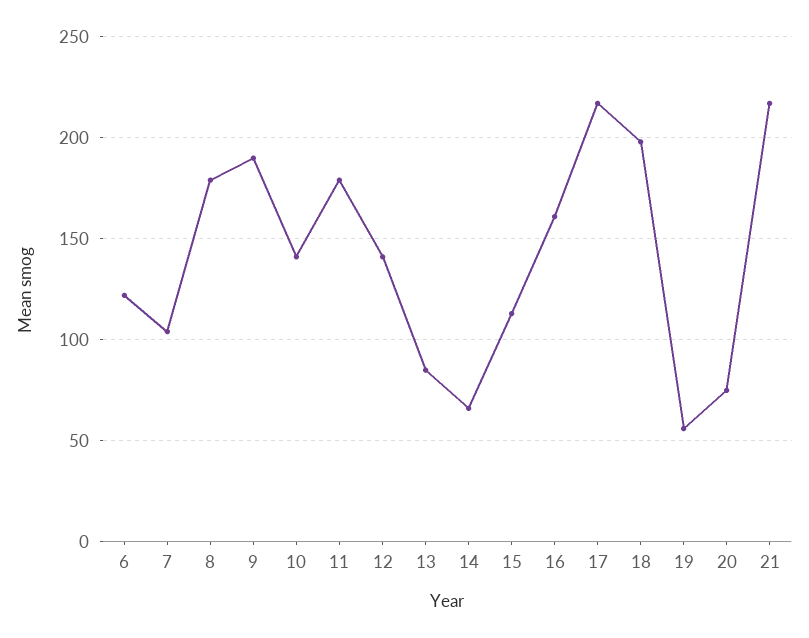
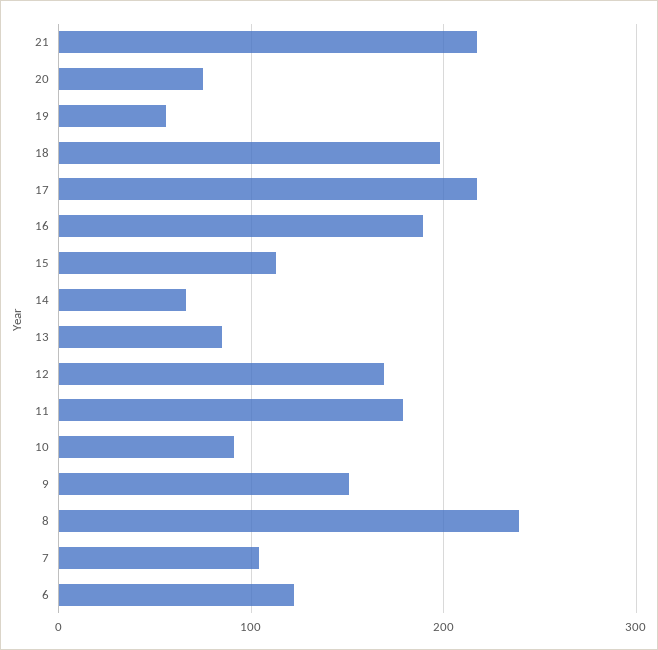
8: 180 -> 240
9: 190 -> 150
10: 140 -> 90
12: 140 -> 170
16: 160 -> 190

